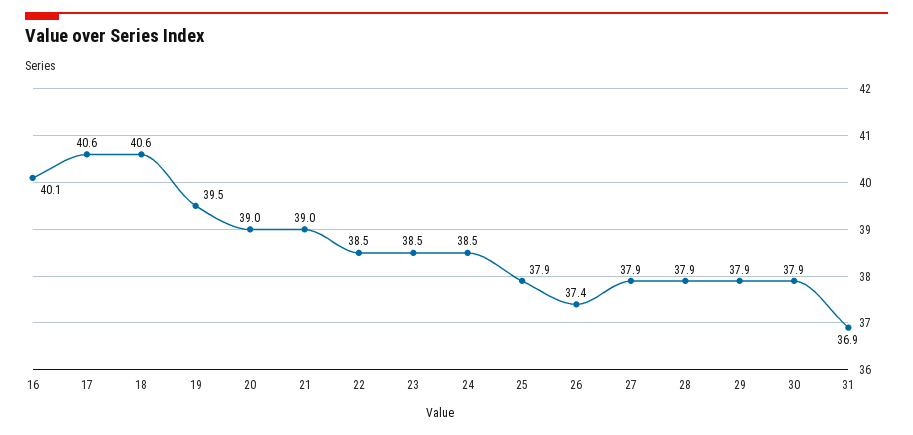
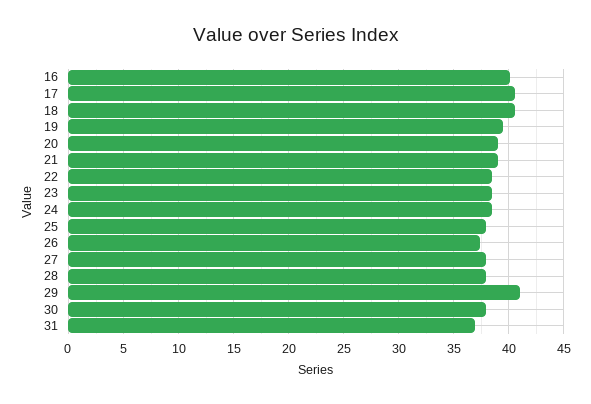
29: 37.9 -> 41

